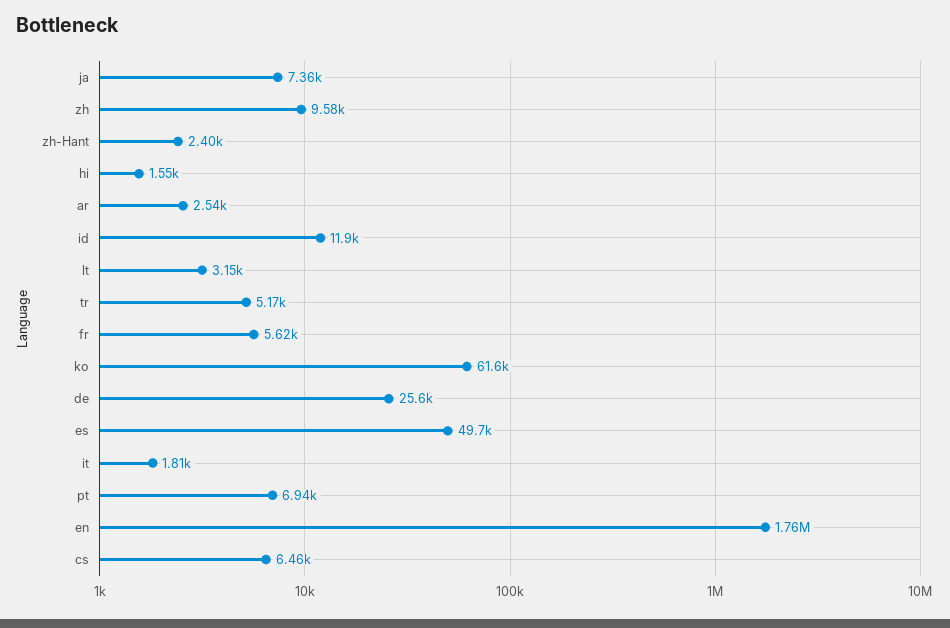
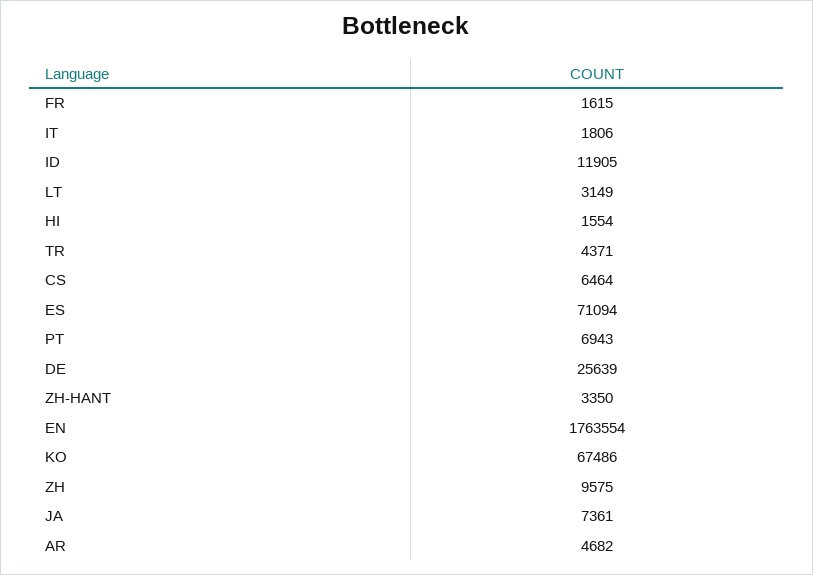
zh-Hant: 2400 -> 3350
ar: 2540 -> 4682
tr: 5170 -> 4371
fr: 5620 -> 1615
ko: 61600 -> 67486
es: 49700 -> 71094

